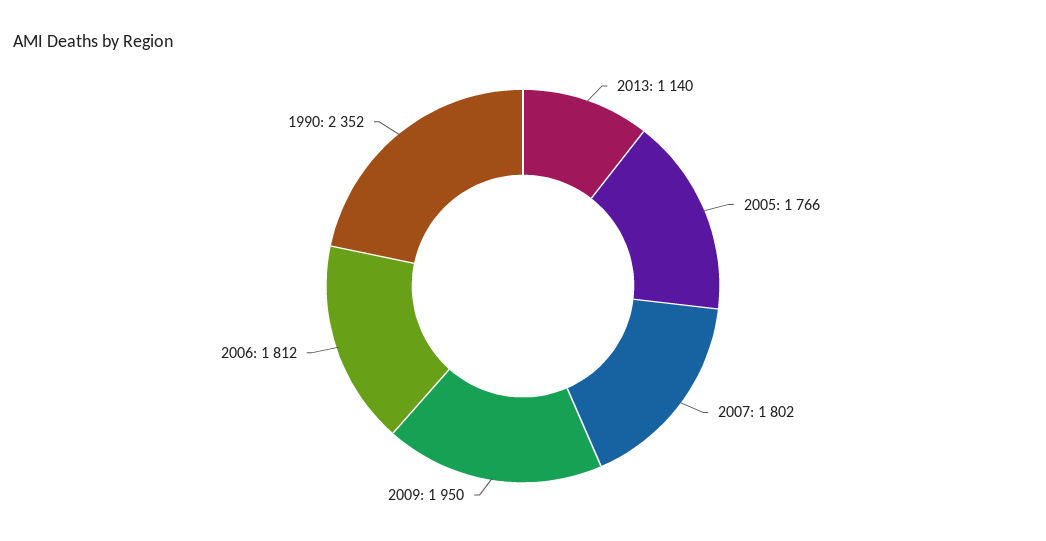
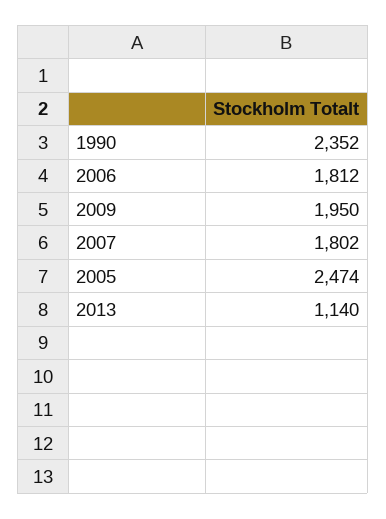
2005: 1766 -> 2474

